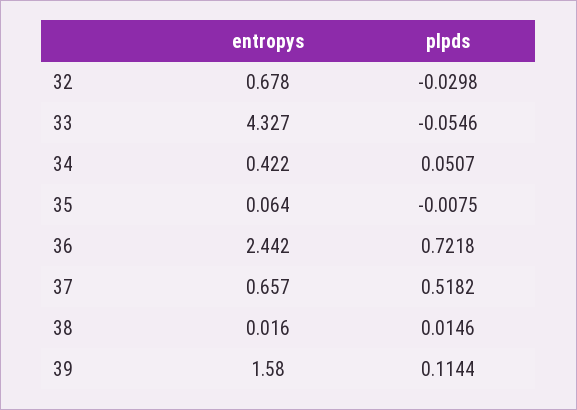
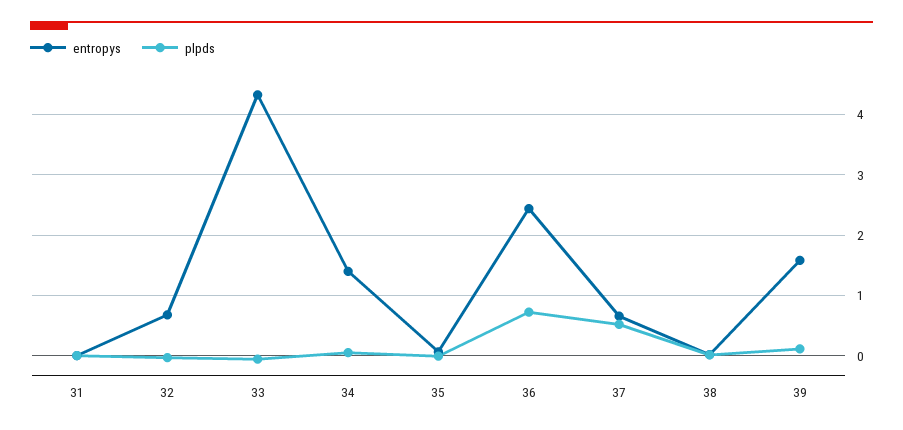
entropys, 34: 0.422 -> 1.4
entropys, 31: none -> 0
plpds, 31: none -> 0

